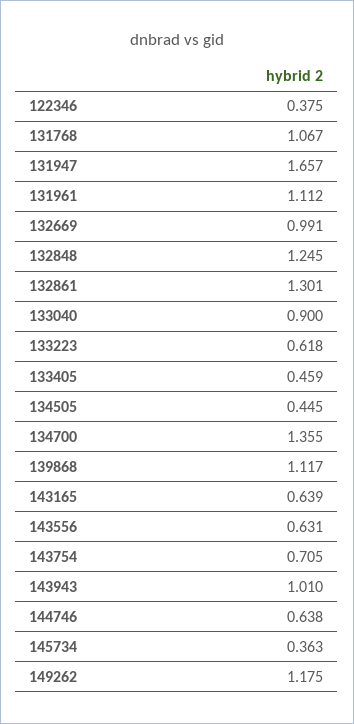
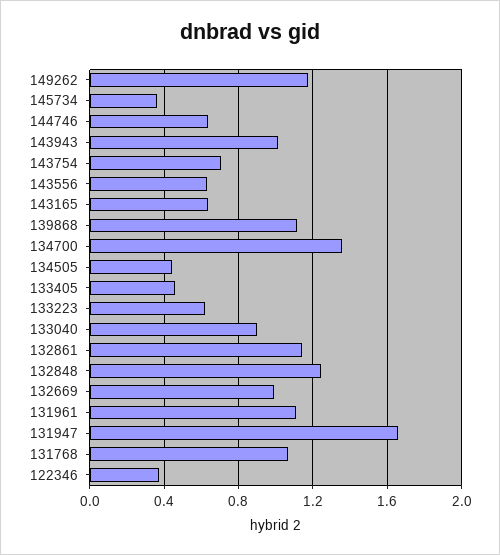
132861: 1.301 -> 1.15

